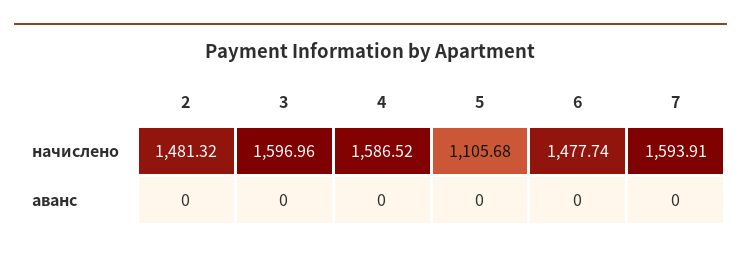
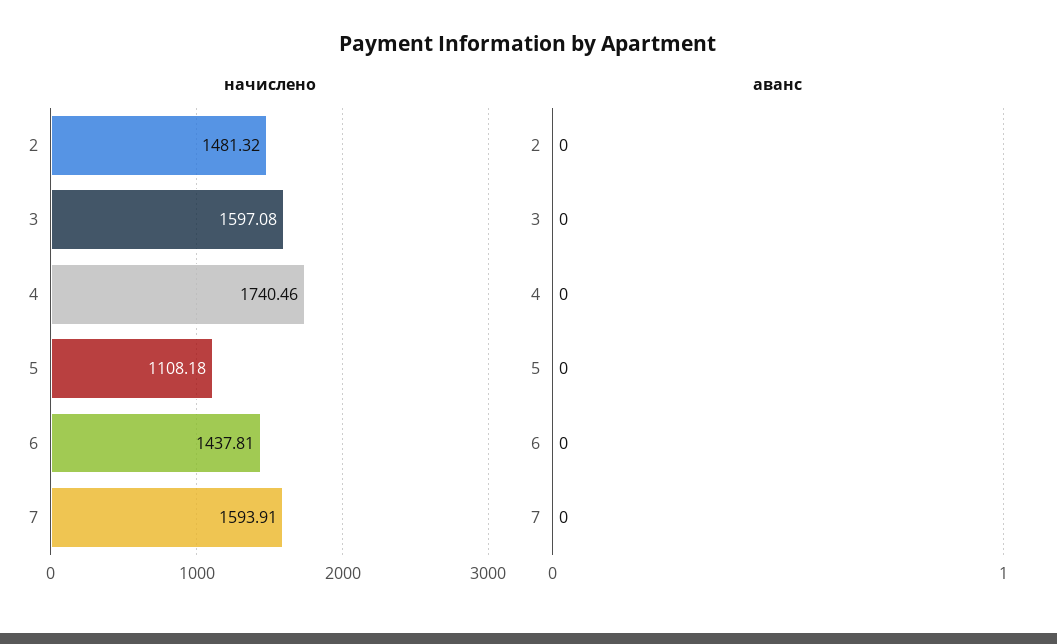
начислено, 3: 1596.96 -> 1597.08
начислено, 4: 1586.52 -> 1740.46
начислено, 5: 1105.68 -> 1108.18
начислено, 6: 1477.74 -> 1437.81

